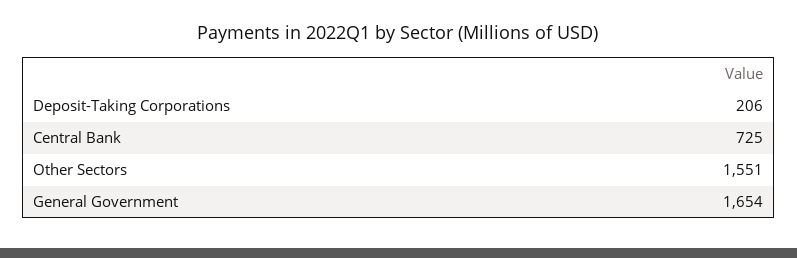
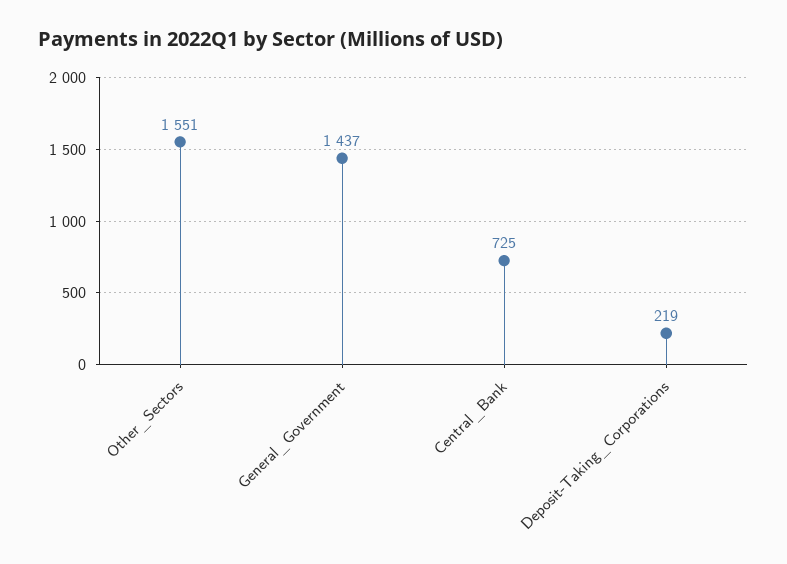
Deposit-Taking Corporations: 206 -> 219
General Government: 1654 -> 1437

